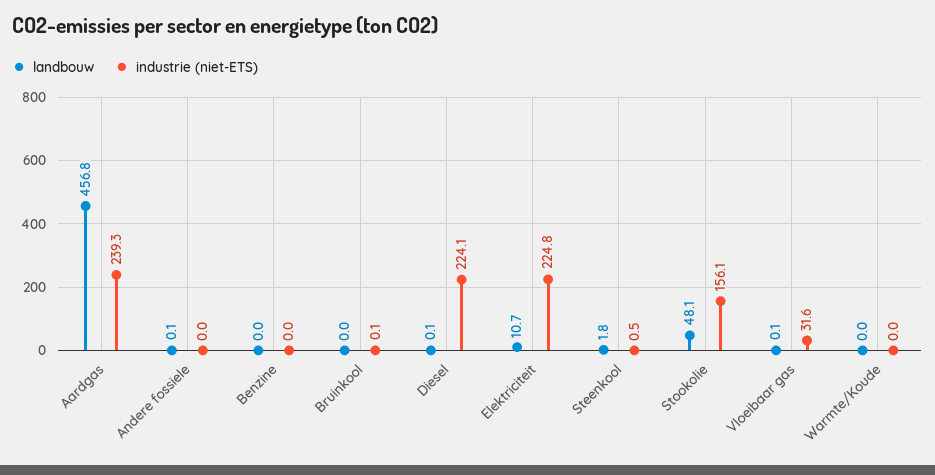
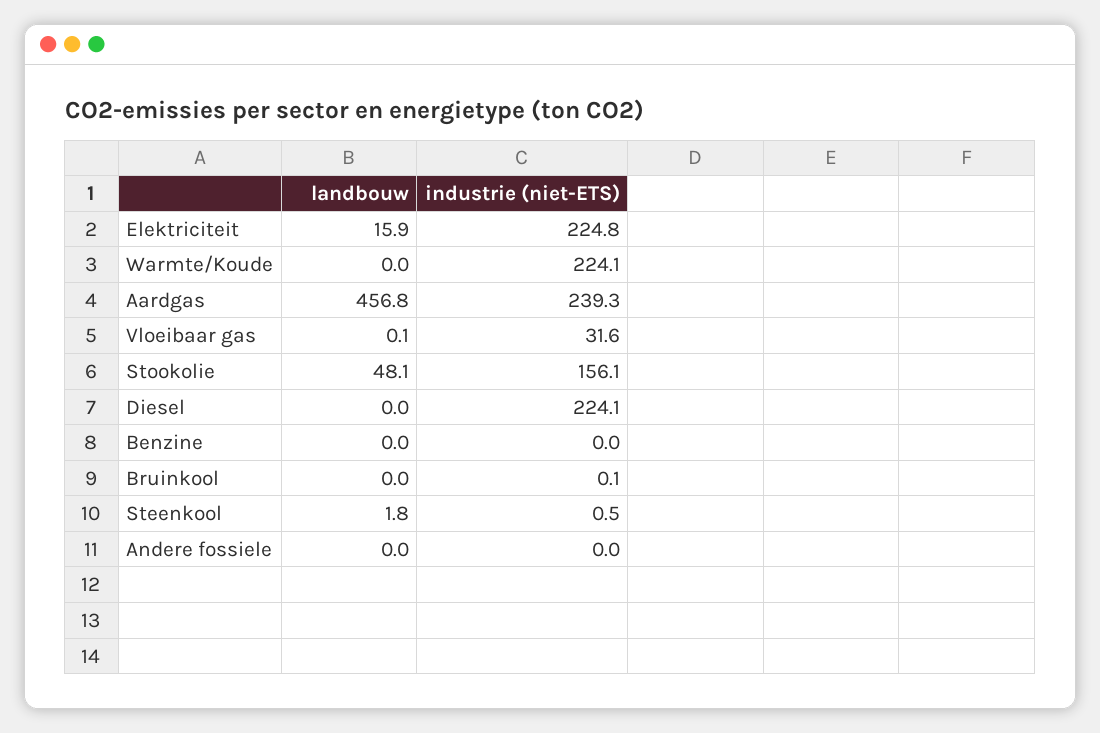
landbouw, Andere fossiele: 0.1 -> 0
landbouw, Diesel: 0.1 -> 0
landbouw, Elektriciteit: 10.7 -> 15.9
industrie (niet-ETS), Warmte/Koude: 0 -> 224.1

